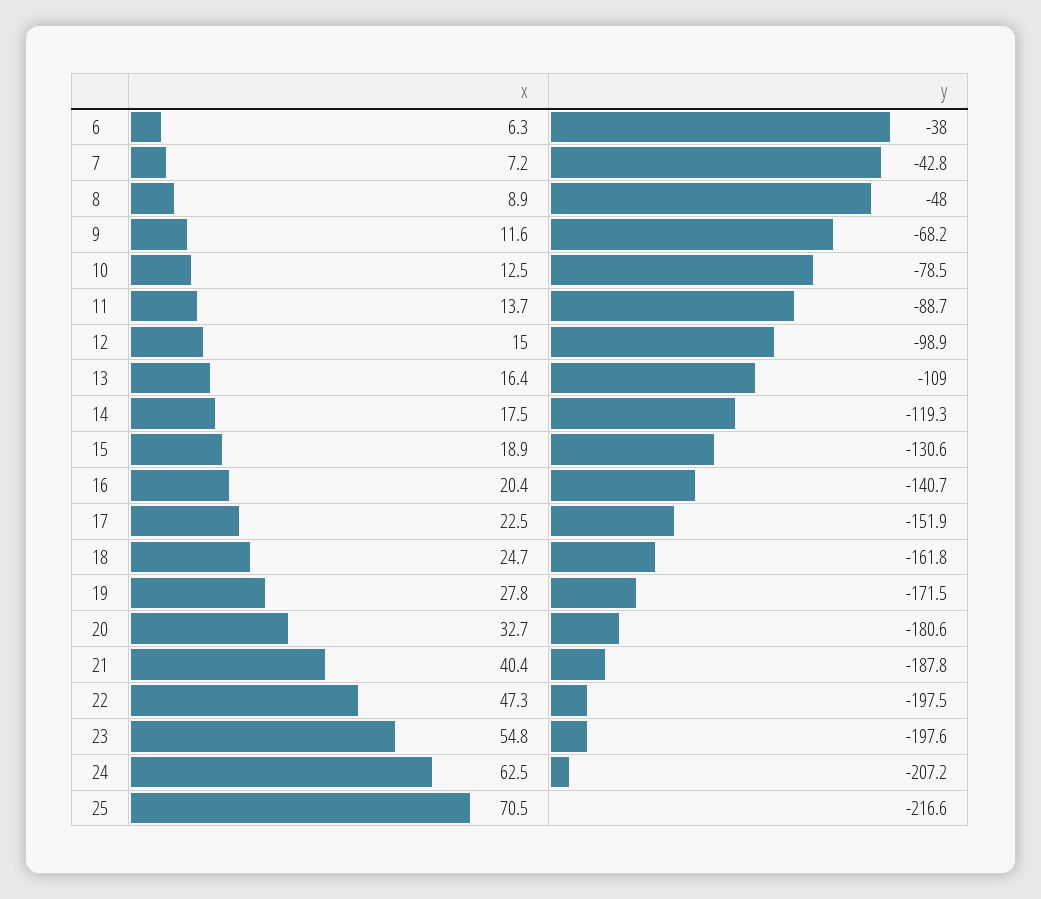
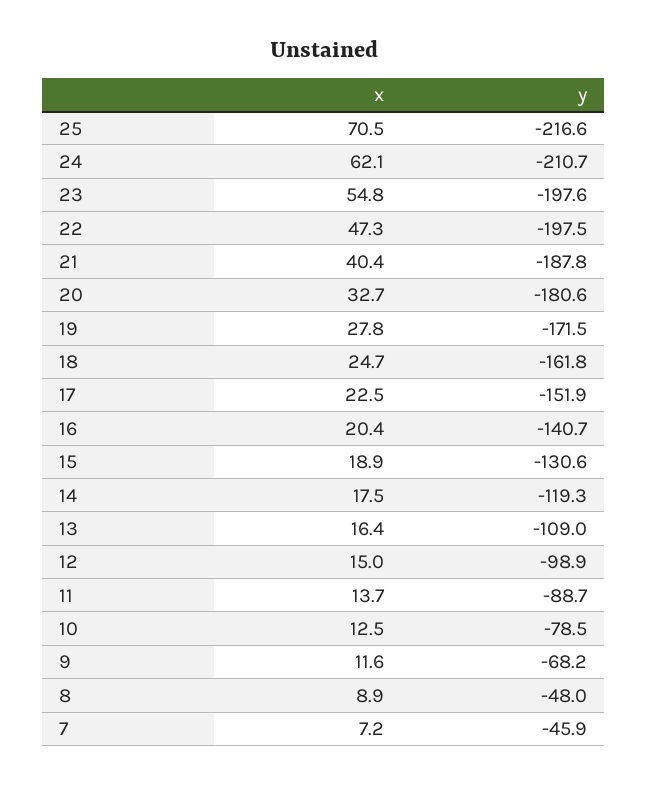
x, 6: 6.3 -> none
y, 6: -38 -> none
y, 7: -42.8 -> -45.9
x, 24: 62.5 -> 62.1
y, 24: -207.2 -> -210.7

